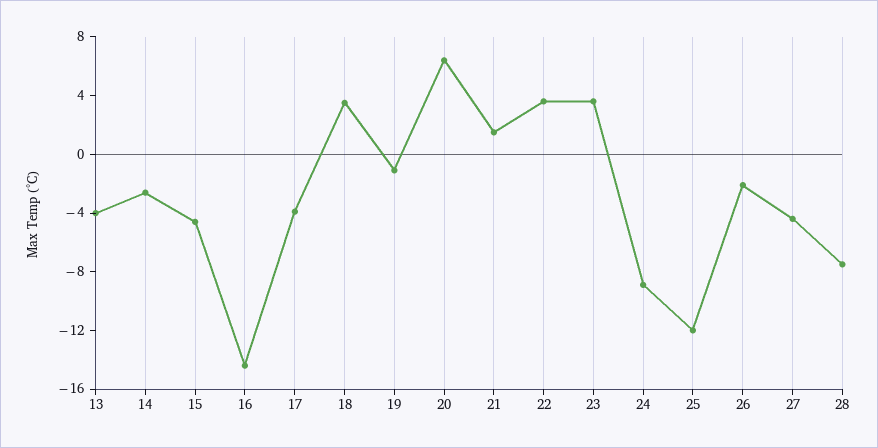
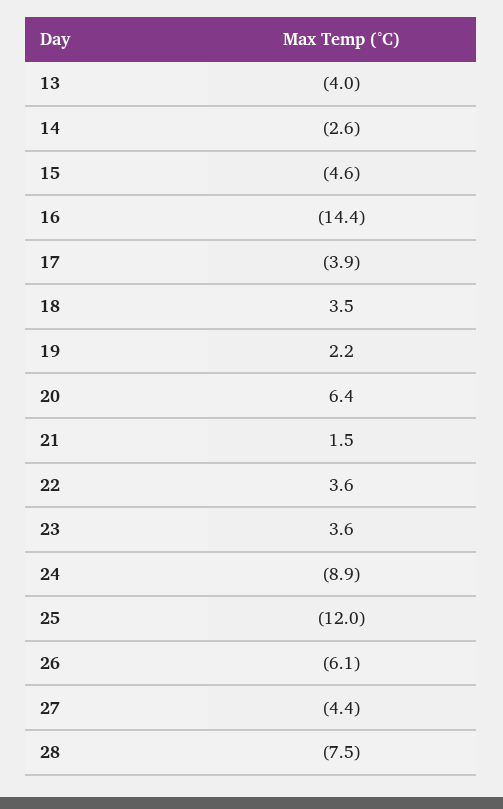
19: -1 -> 2.2
26: -2 -> -6.1

